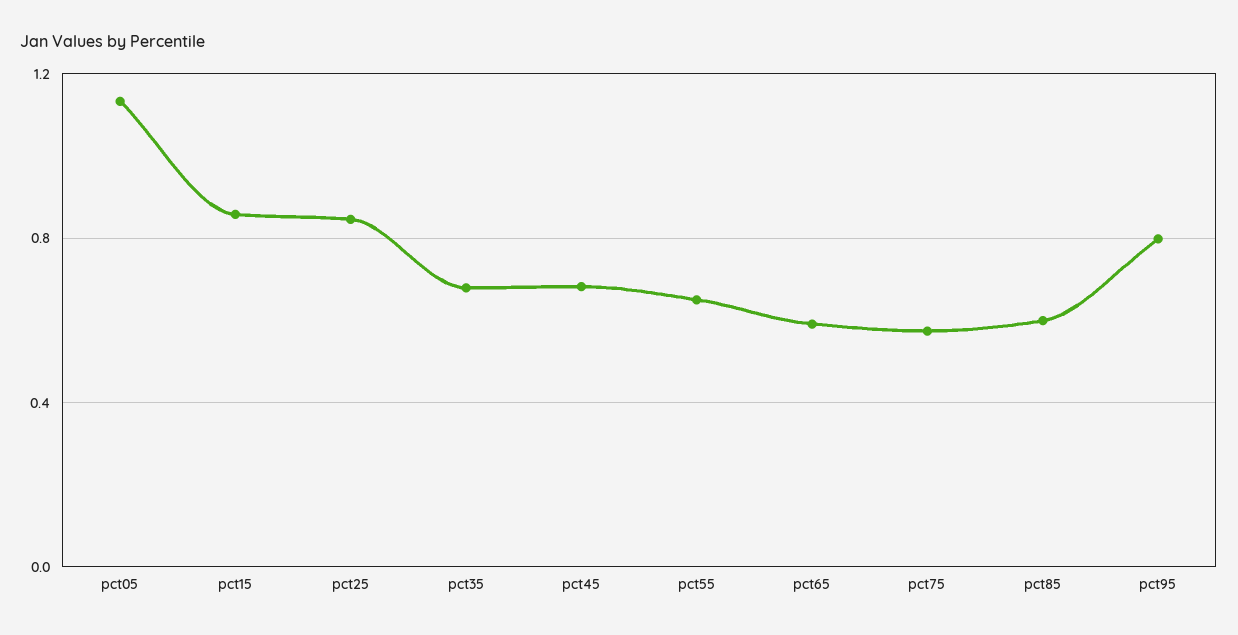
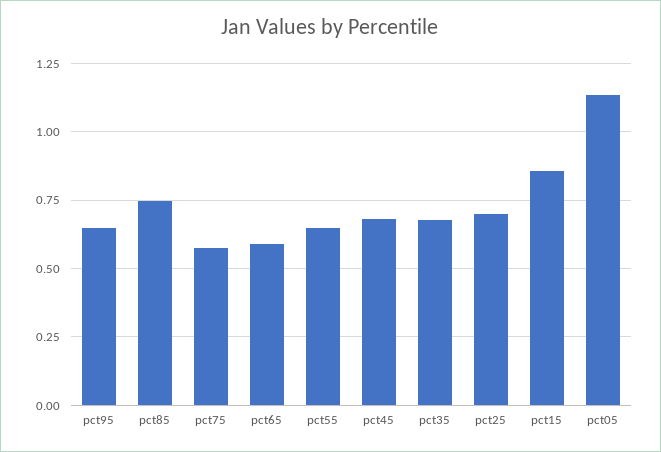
pct25: 0.85 -> 0.7
pct85: 0.6 -> 0.75
pct95: 0.8 -> 0.65

